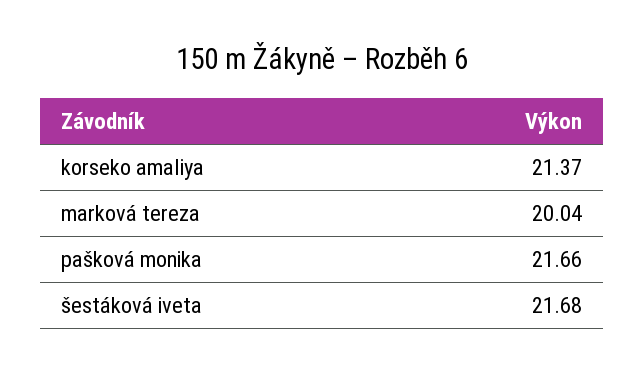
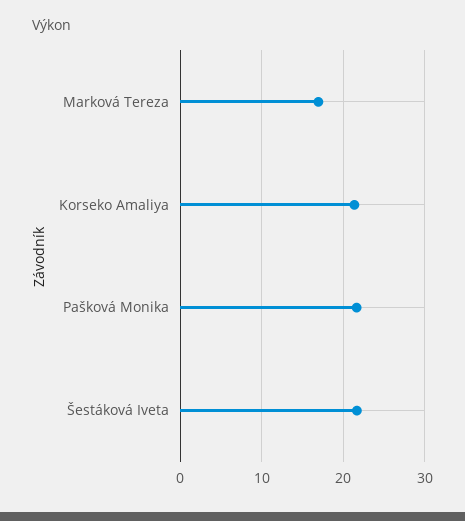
marková tereza: 20.04 -> 17

